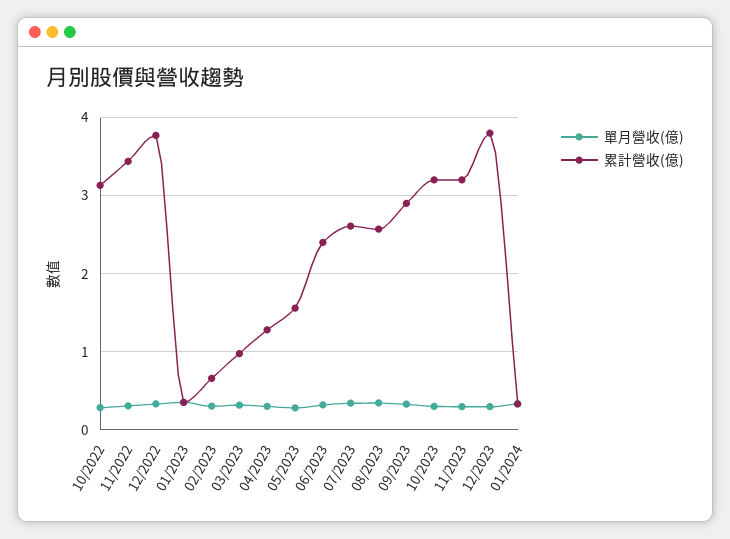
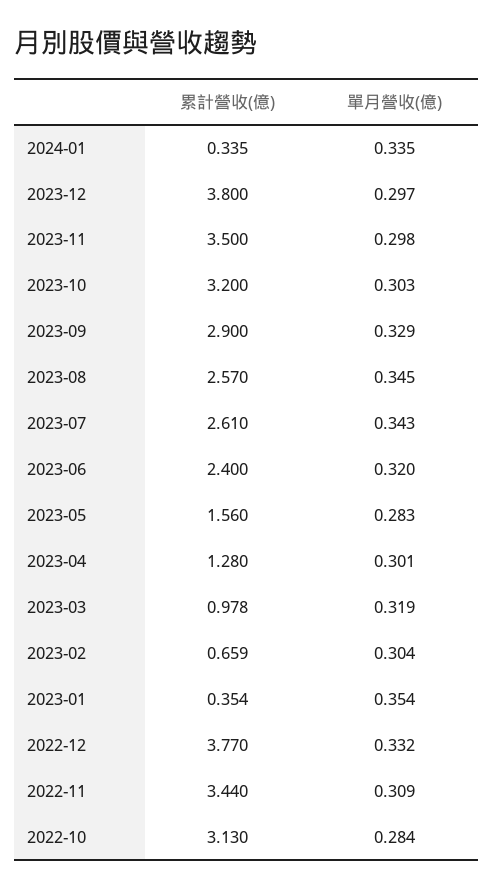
累計營收(億), 11/2023: 3.2 -> 3.5

